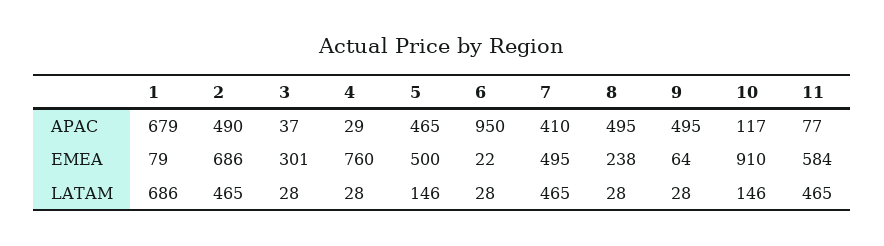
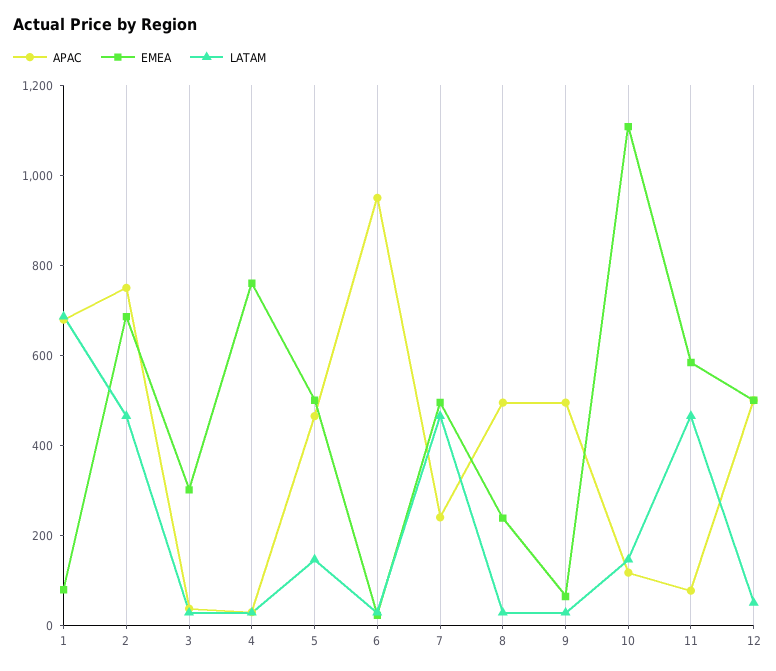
APAC, 2: 490 -> 750
APAC, 7: 410 -> 250
EMEA, 10: 910 -> 1100
APAC, 12: none -> 500
EMEA, 12: none -> 500
LATAM, 12: none -> 50

